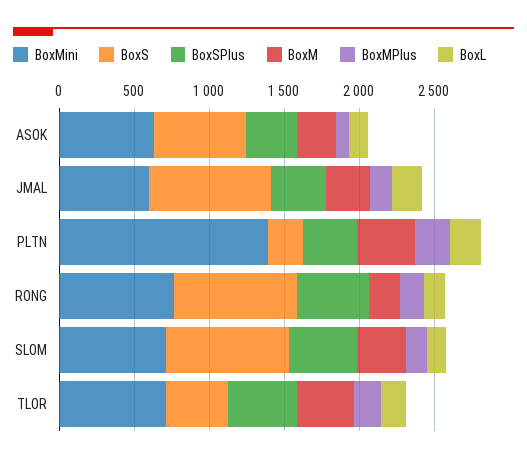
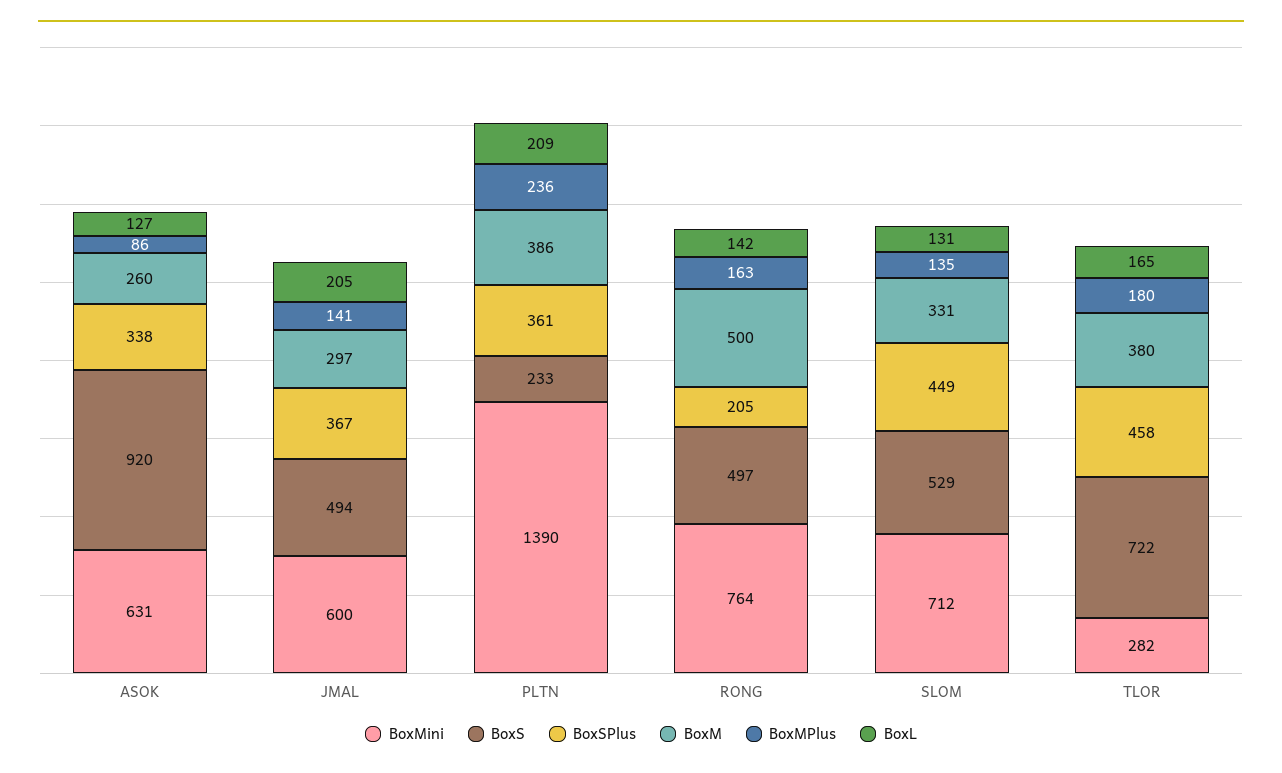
BoxS, ASOK: 600 -> 920
BoxS, JMAL: 800 -> 494
BoxS, RONG: 800 -> 497
BoxSPlus, RONG: 500 -> 205
BoxM, RONG: 200 -> 500
BoxS, SLOM: 800 -> 529
BoxMini, TLOR: 700 -> 282
BoxS, TLOR: 400 -> 722

